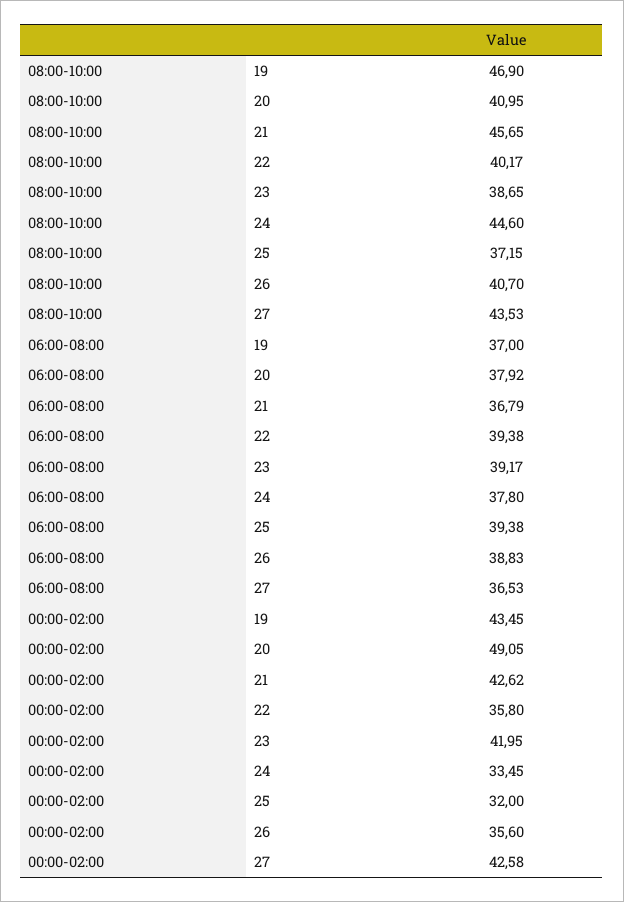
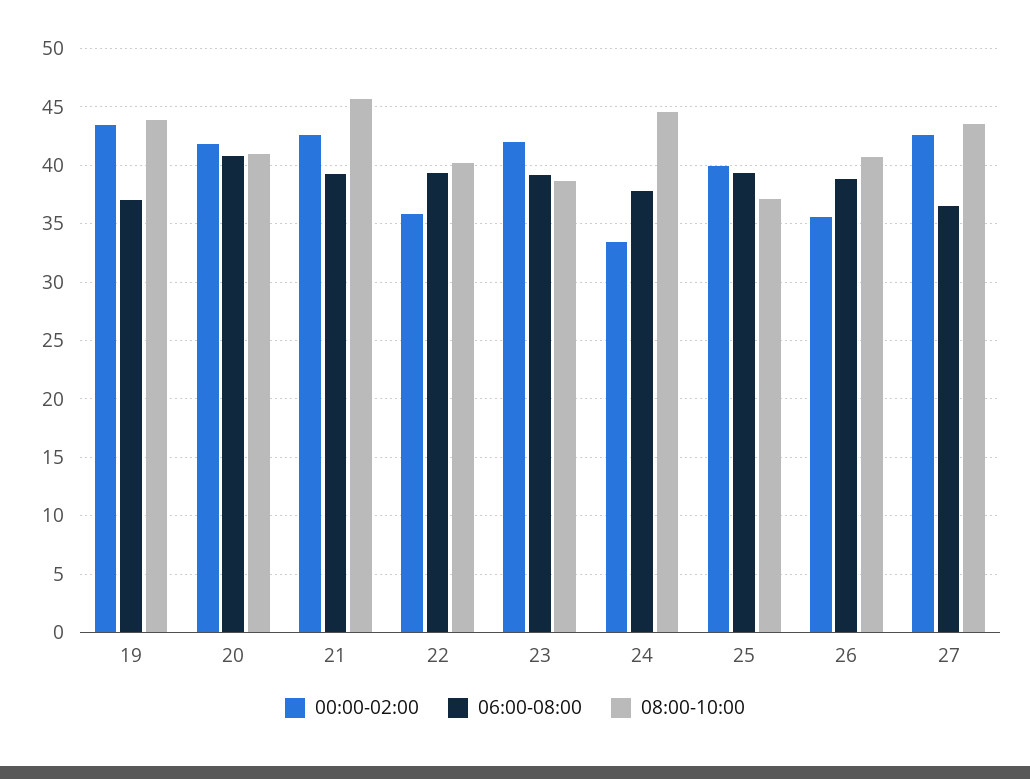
08:00-10:00, 19: 46.9 -> 44
06:00-08:00, 20: 37.92 -> 41
06:00-08:00, 21: 36.79 -> 39
00:00-02:00, 20: 49.05 -> 42
00:00-02:00, 25: 32 -> 40

